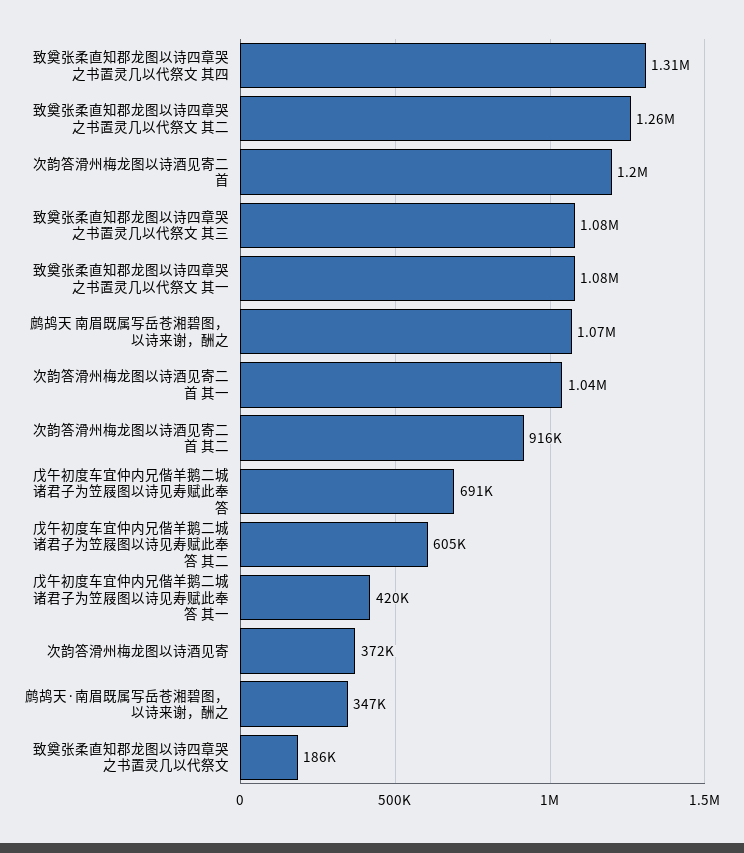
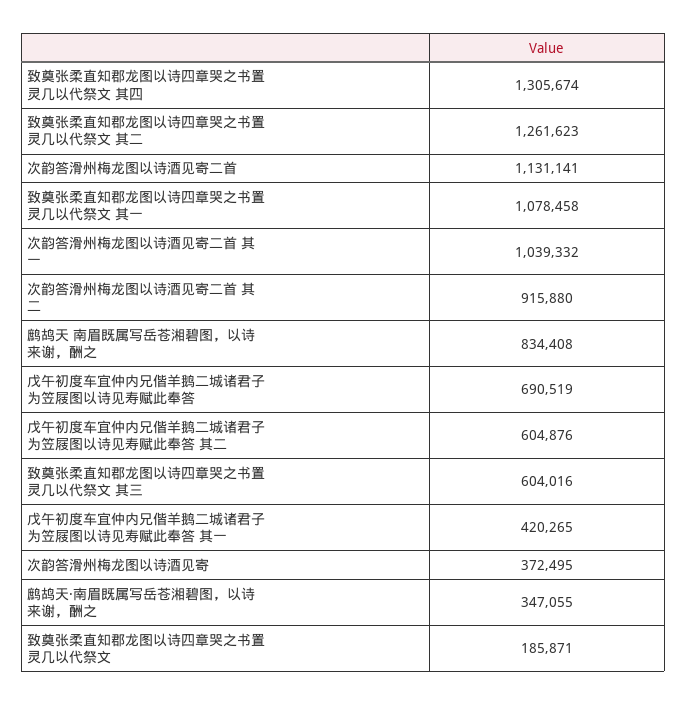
次韵答滑州梅龙图以诗酒见寄二首: 1200000 -> 1131141
致奠张柔直知郡龙图以诗四章哭之书置灵几以代祭文 其三: 1080000 -> 604016
鹧鸪天 南眉既属写岳苍湘碧图，以诗来谢，酬之: 1070000 -> 834408

